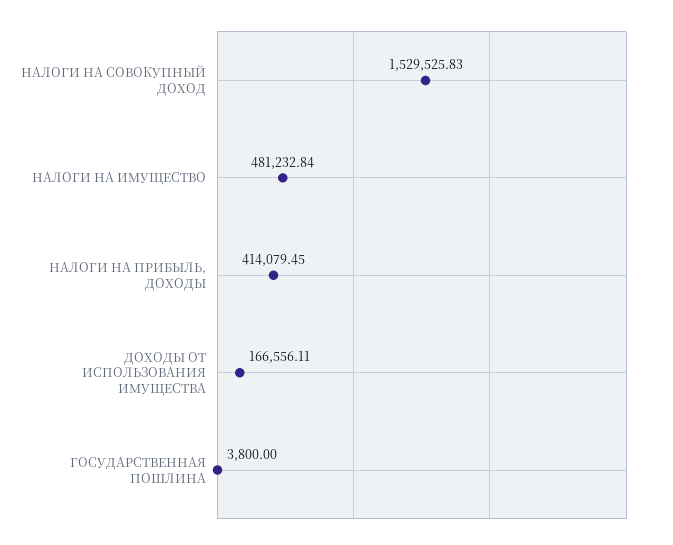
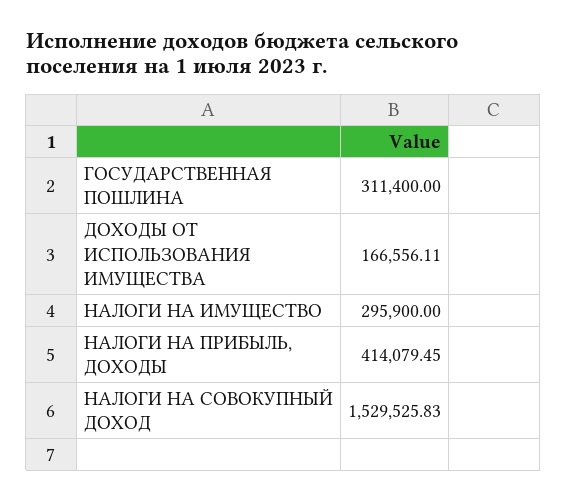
НАЛОГИ НА ИМУЩЕСТВО: 481232.84 -> 295900
ГОСУДАРСТВЕННАЯ ПОШЛИНА: 3800 -> 311400

